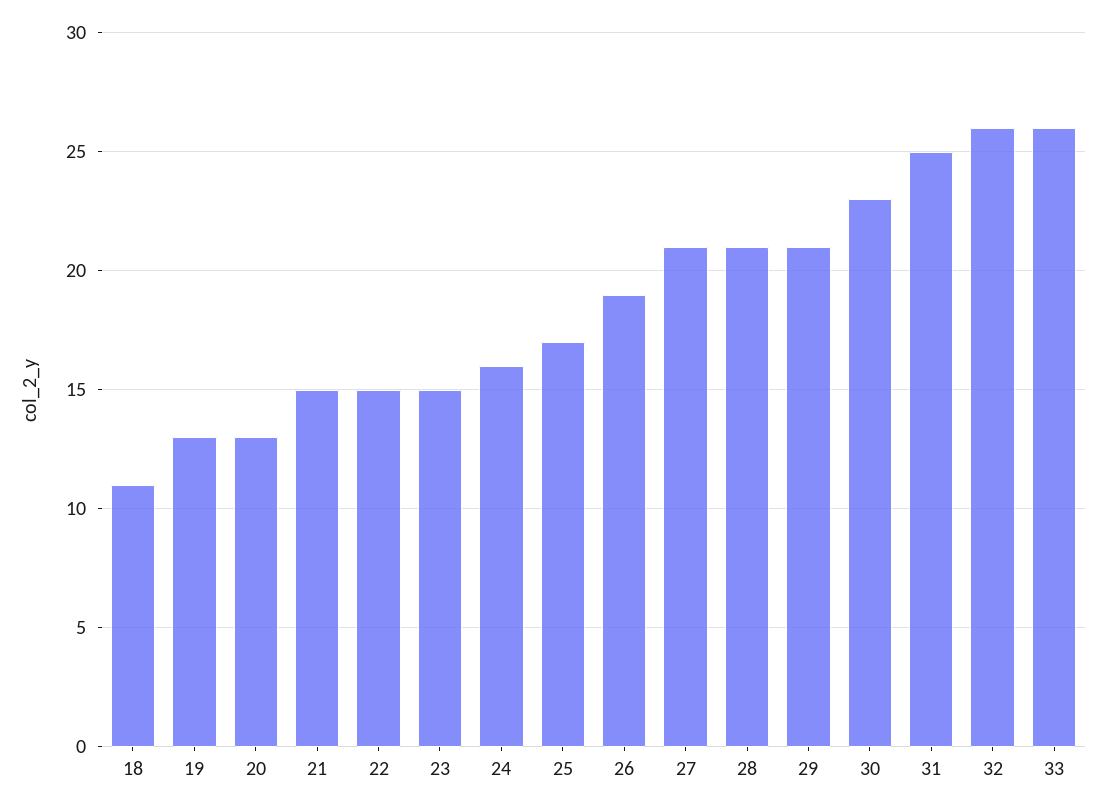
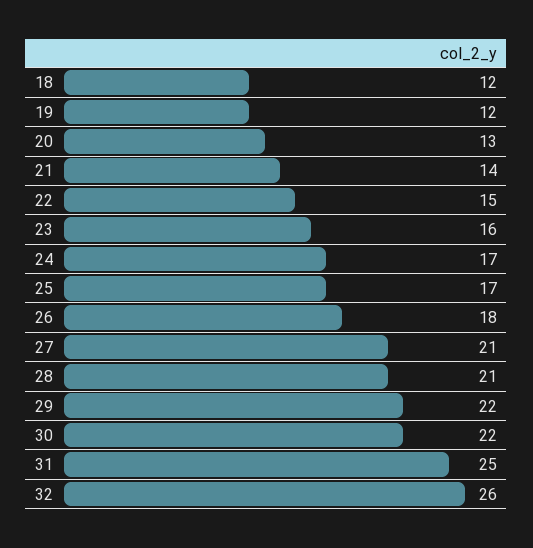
18: 11 -> 12
19: 13 -> 12
21: 15 -> 14
23: 15 -> 16
24: 16 -> 17
26: 19 -> 18
29: 21 -> 22
30: 23 -> 22
33: 26 -> none

